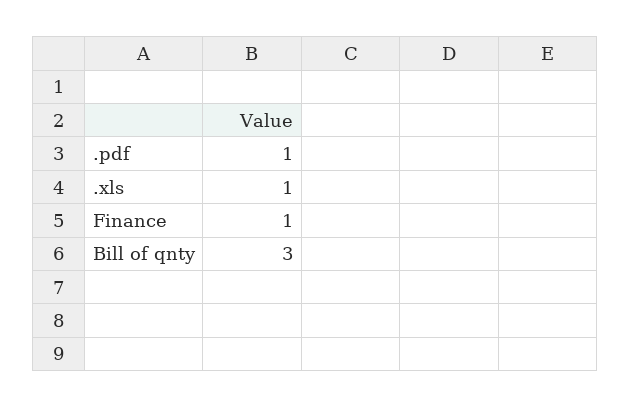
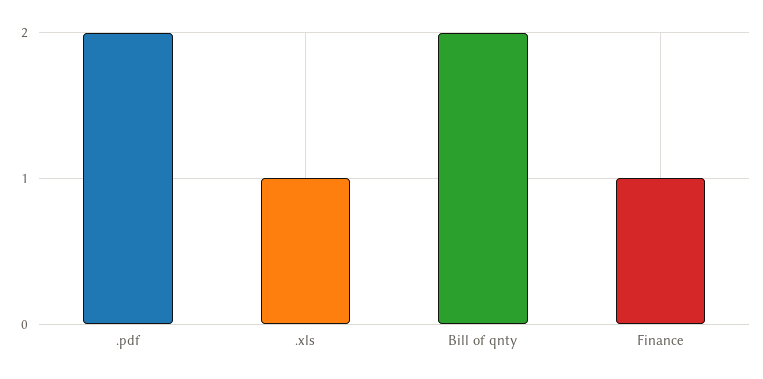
.pdf: 1 -> 2
Bill of qnty: 3 -> 2

